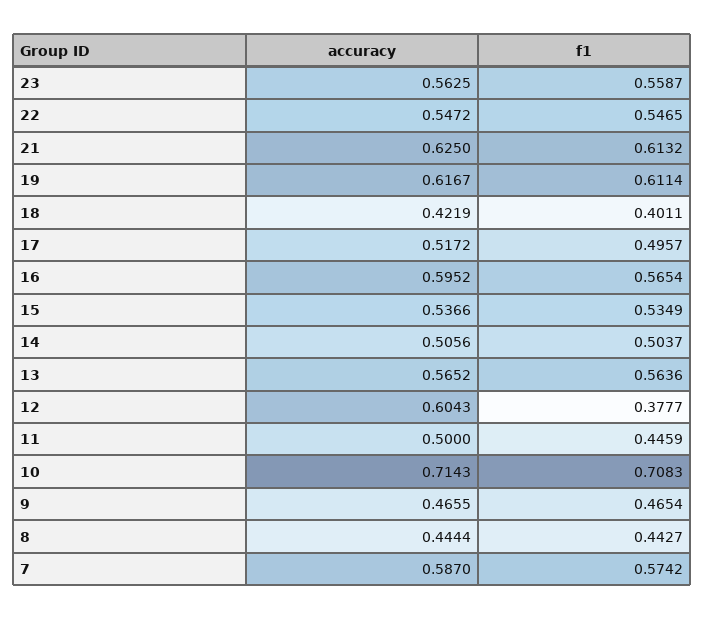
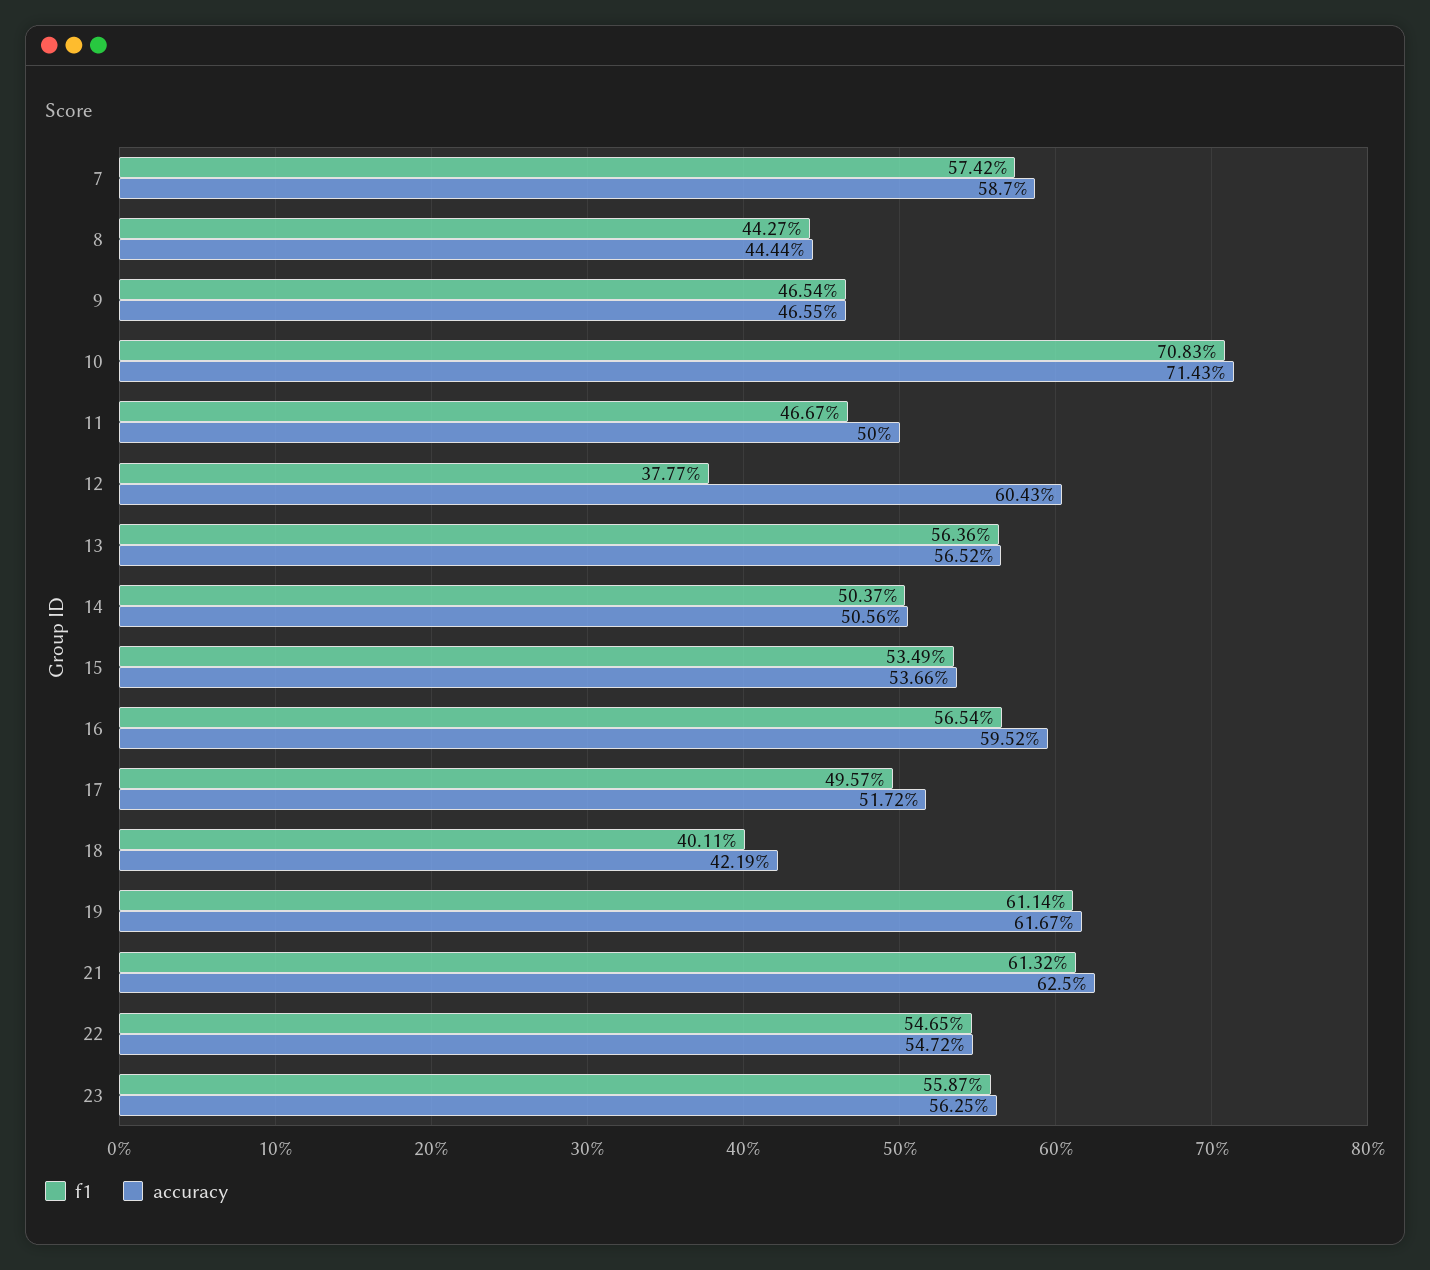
f1, 11: 0.4459 -> 0.4667

